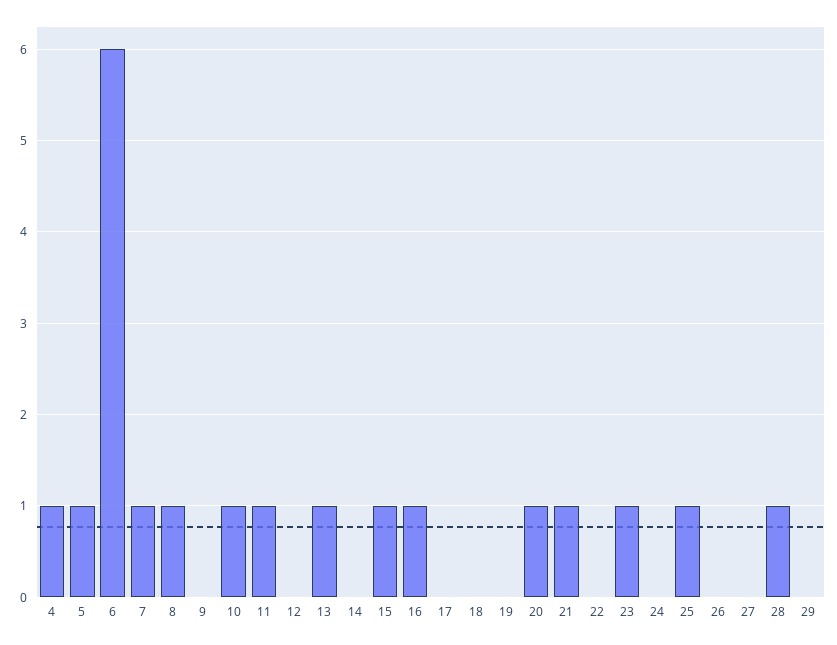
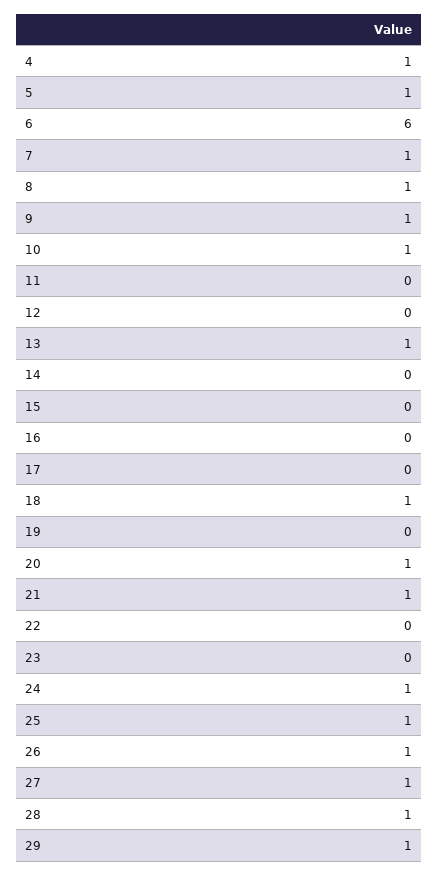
9: 0 -> 1
11: 1 -> 0
15: 1 -> 0
16: 1 -> 0
18: 0 -> 1
23: 1 -> 0
24: 0 -> 1
26: 0 -> 1
27: 0 -> 1
29: 0 -> 1

